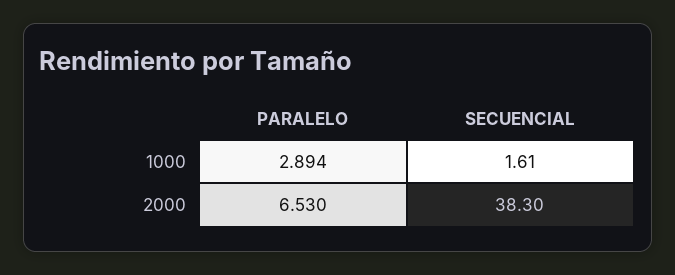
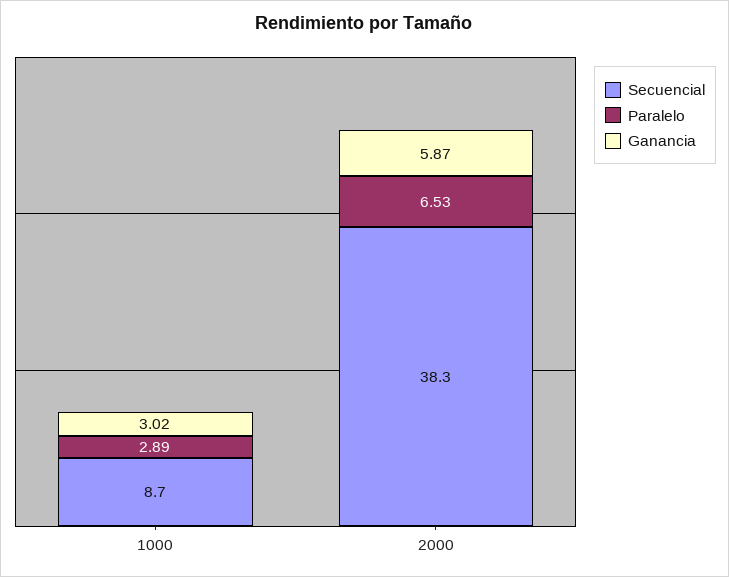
SECUENCIAL, 1000: 1.61 -> 8.7
Ganancia, 1000: none -> 3.02
Ganancia, 2000: none -> 5.87

